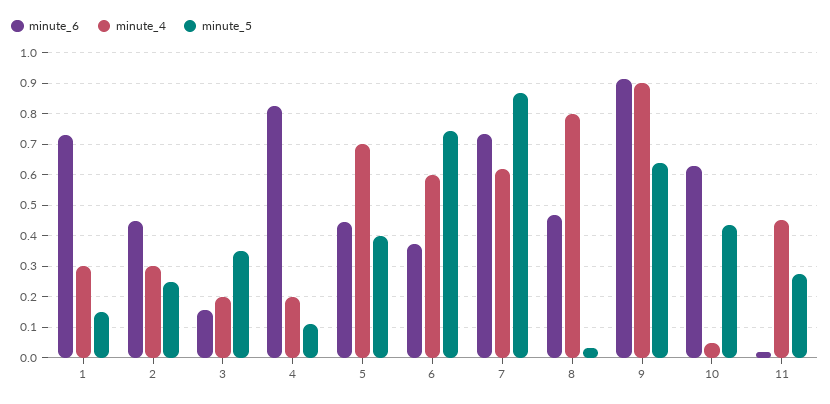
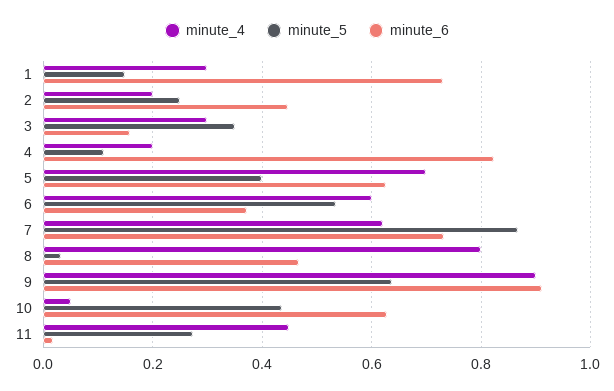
minute_4, 2: 0.3 -> 0.2
minute_4, 3: 0.2 -> 0.3
minute_6, 5: 0.44 -> 0.62
minute_5, 6: 0.74 -> 0.54

